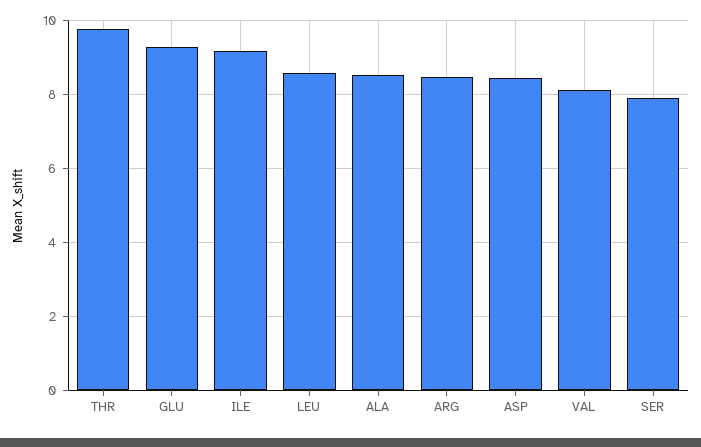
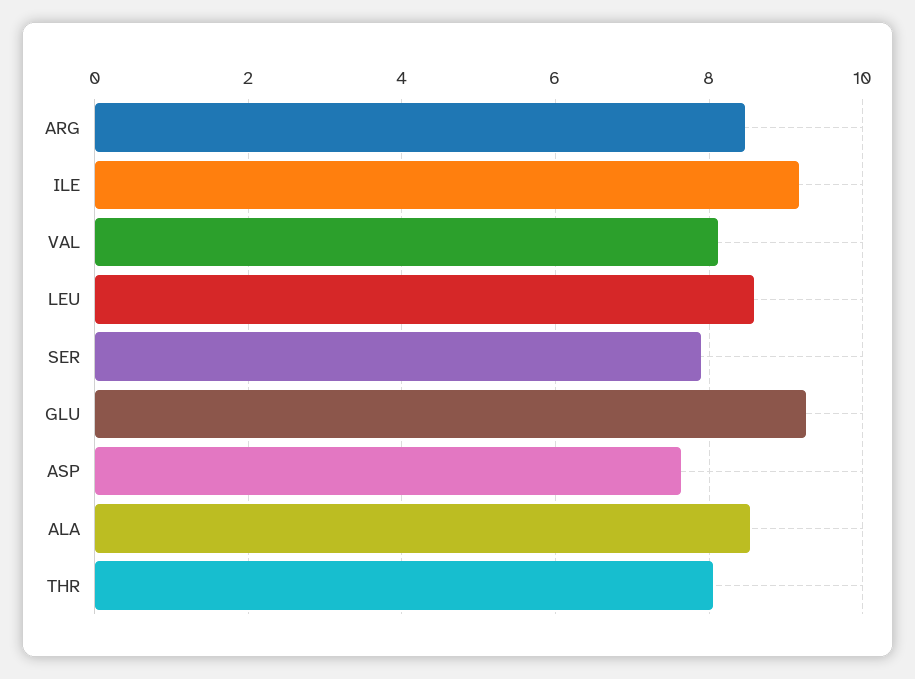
THR: 9.8 -> 8
ASP: 8.4 -> 7.6

